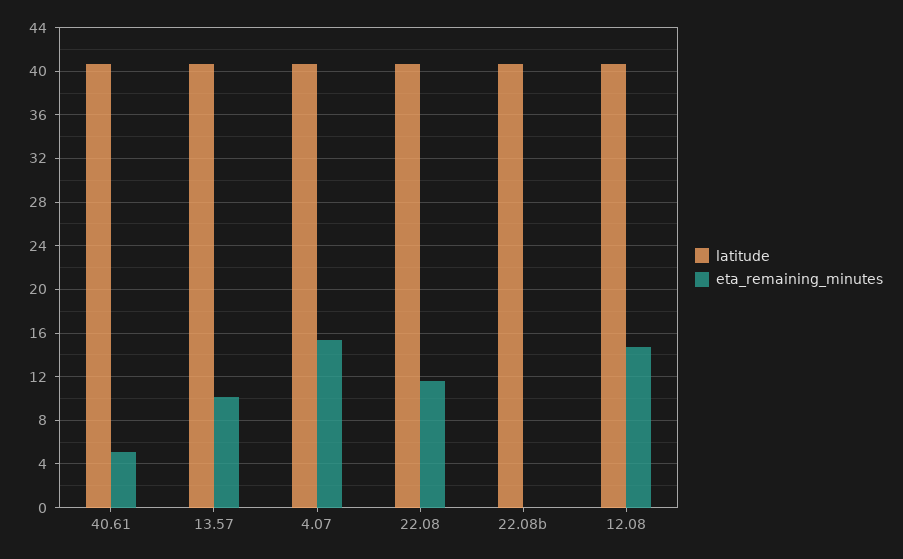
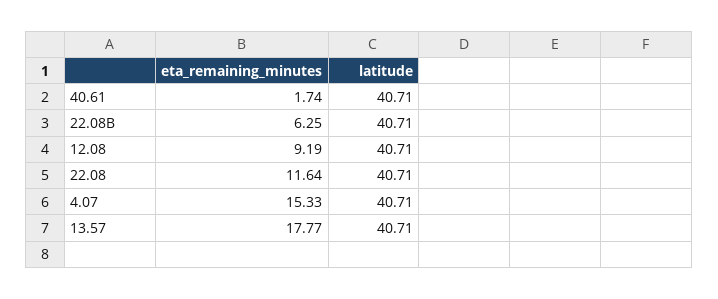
eta_remaining_minutes, 40.61: 5 -> 1.74
eta_remaining_minutes, 13.57: 10 -> 17.77
eta_remaining_minutes, 22.08b: 0 -> 6.25
eta_remaining_minutes, 12.08: 15 -> 9.19

